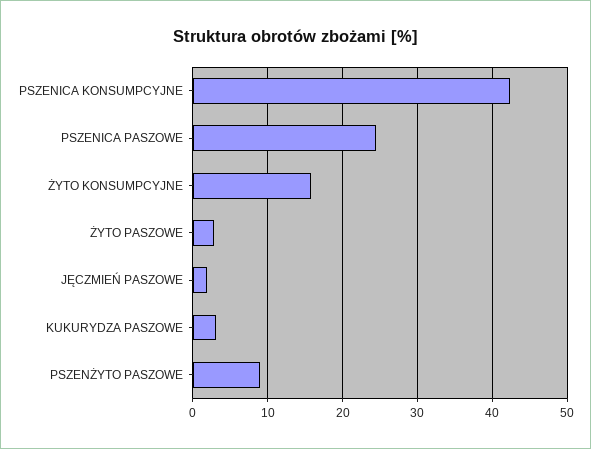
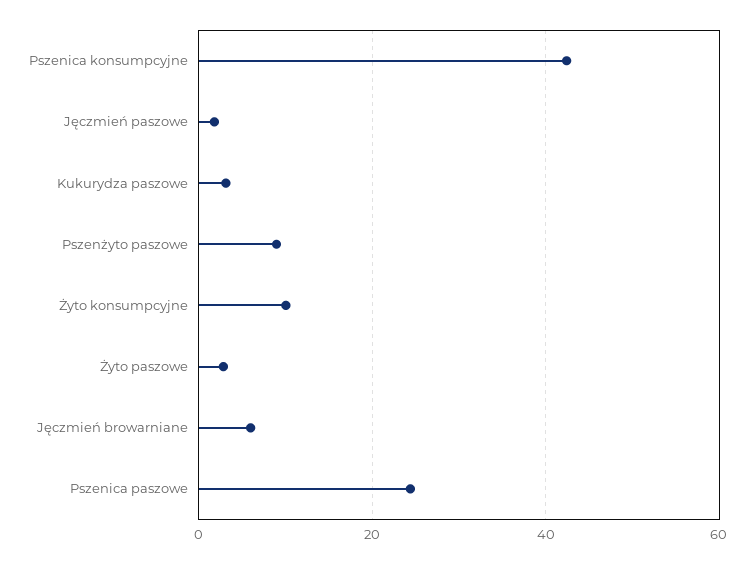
ŻYTO KONSUMPCYJNE: 16 -> 10
Jęczmień browarniane: none -> 6

